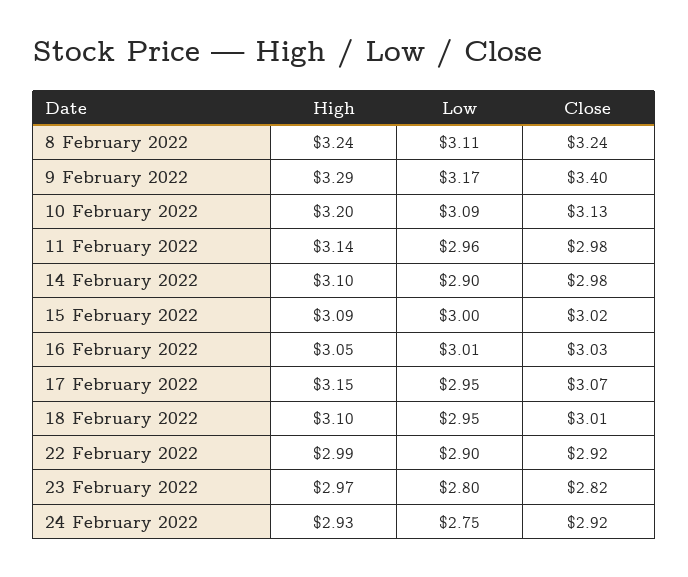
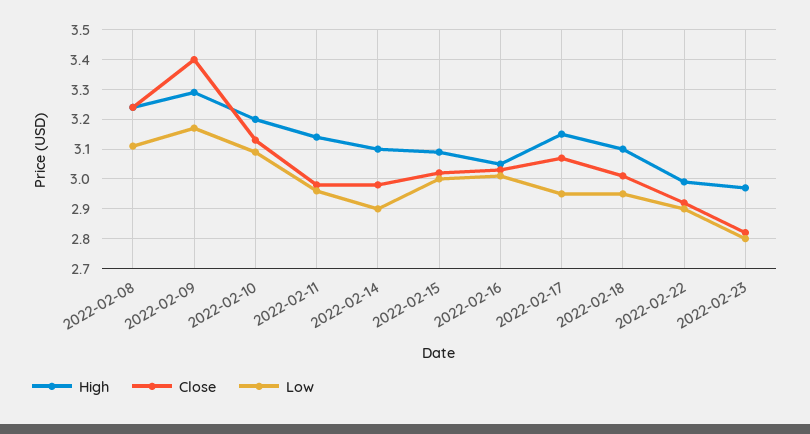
High, 24 February 2022: 2.93 -> none
Low, 24 February 2022: 2.75 -> none
Close, 24 February 2022: 2.92 -> none

